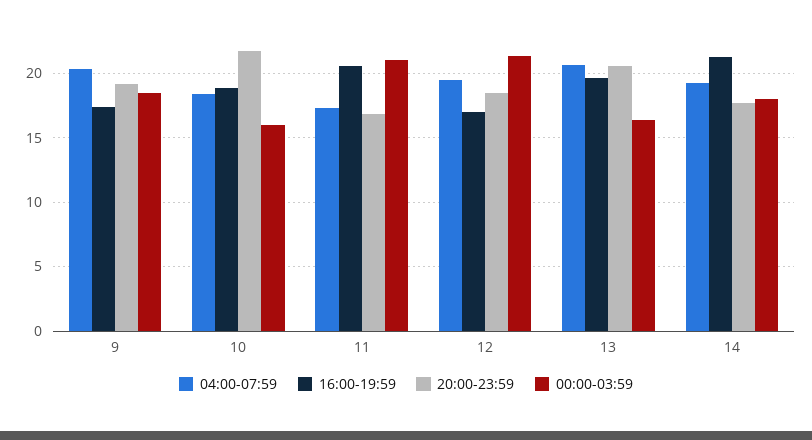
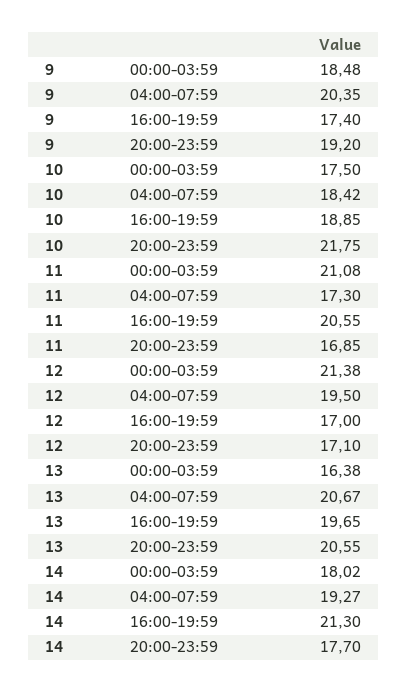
00:00-03:59, 10: 16 -> 17.5
20:00-23:59, 12: 18.5 -> 17.1

